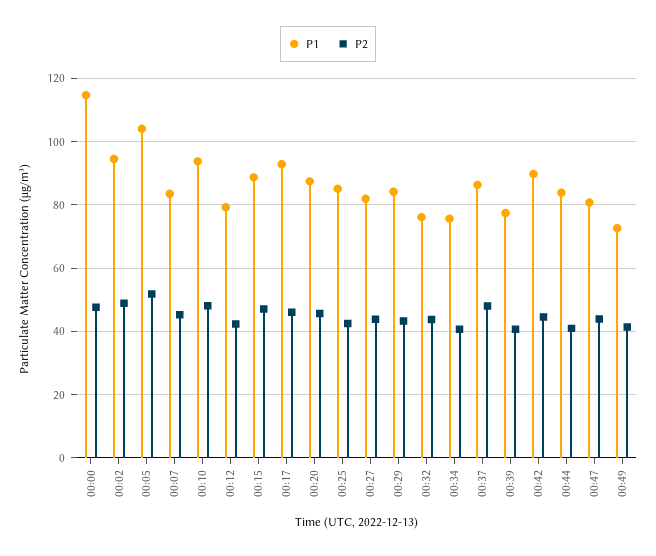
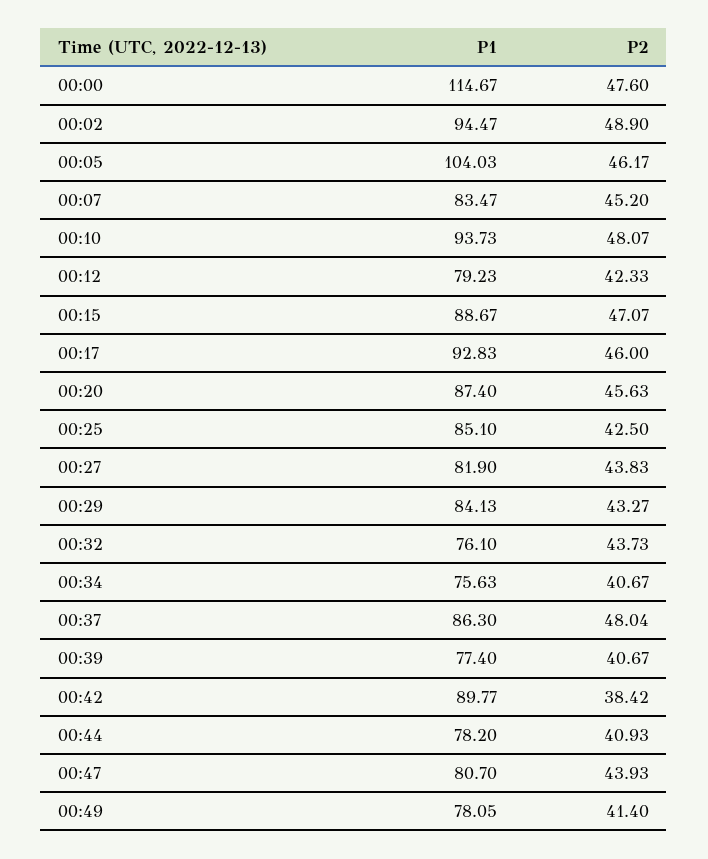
P2, 00:05: 52 -> 46.17
P2, 00:42: 44 -> 38.42
P1, 00:44: 84 -> 78.2
P1, 00:49: 72 -> 78.05

